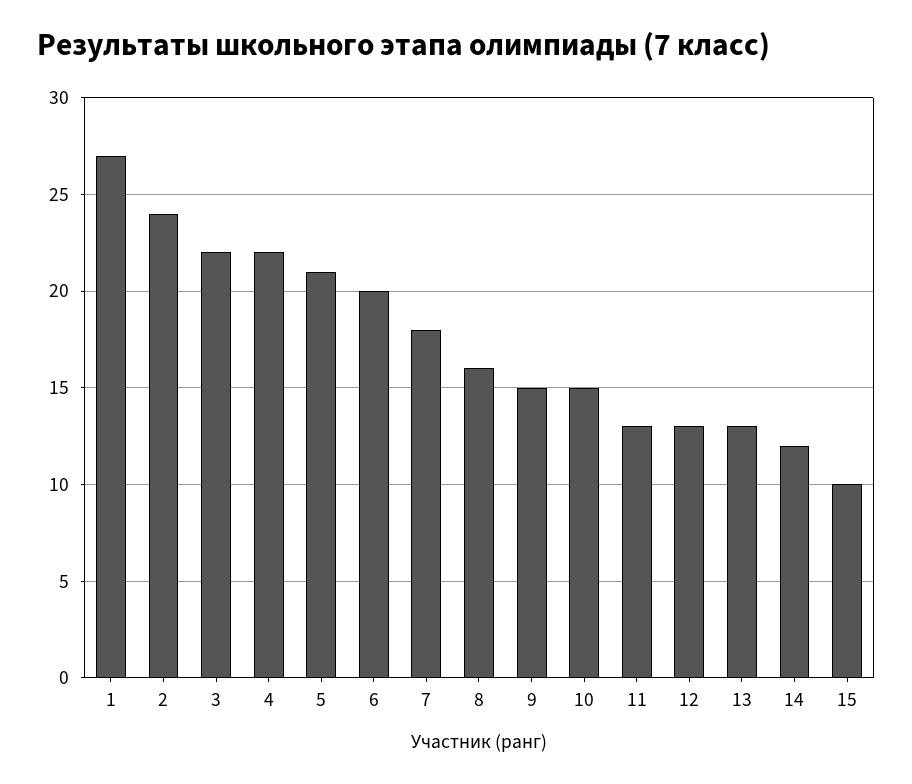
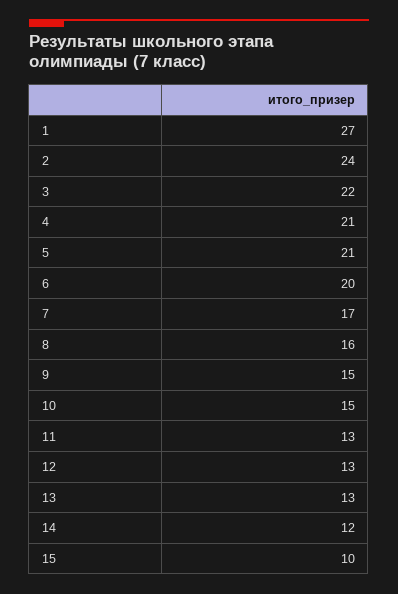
4: 22 -> 21
7: 18 -> 17

